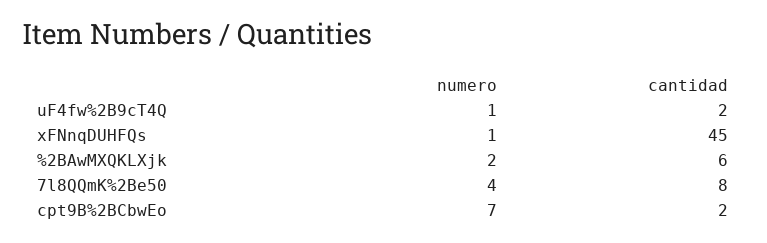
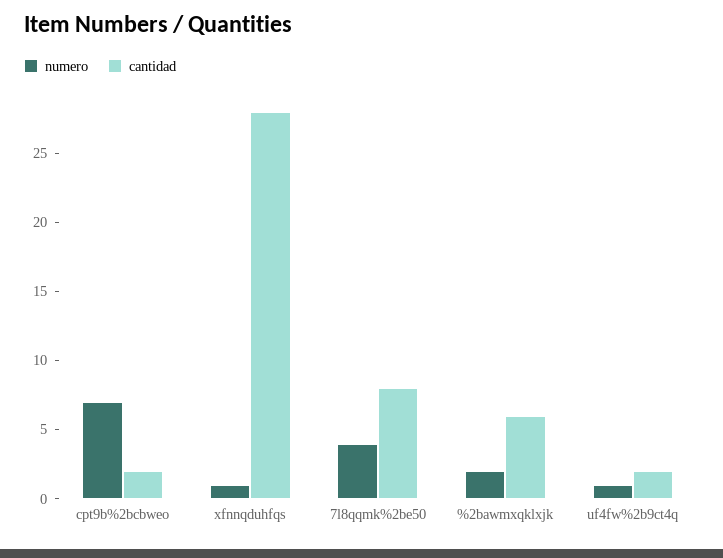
cantidad, xFNnqDUHFQs: 45 -> 28

